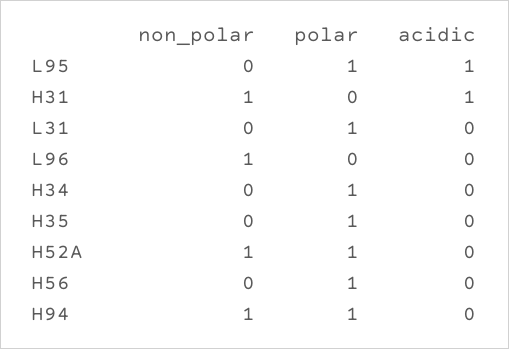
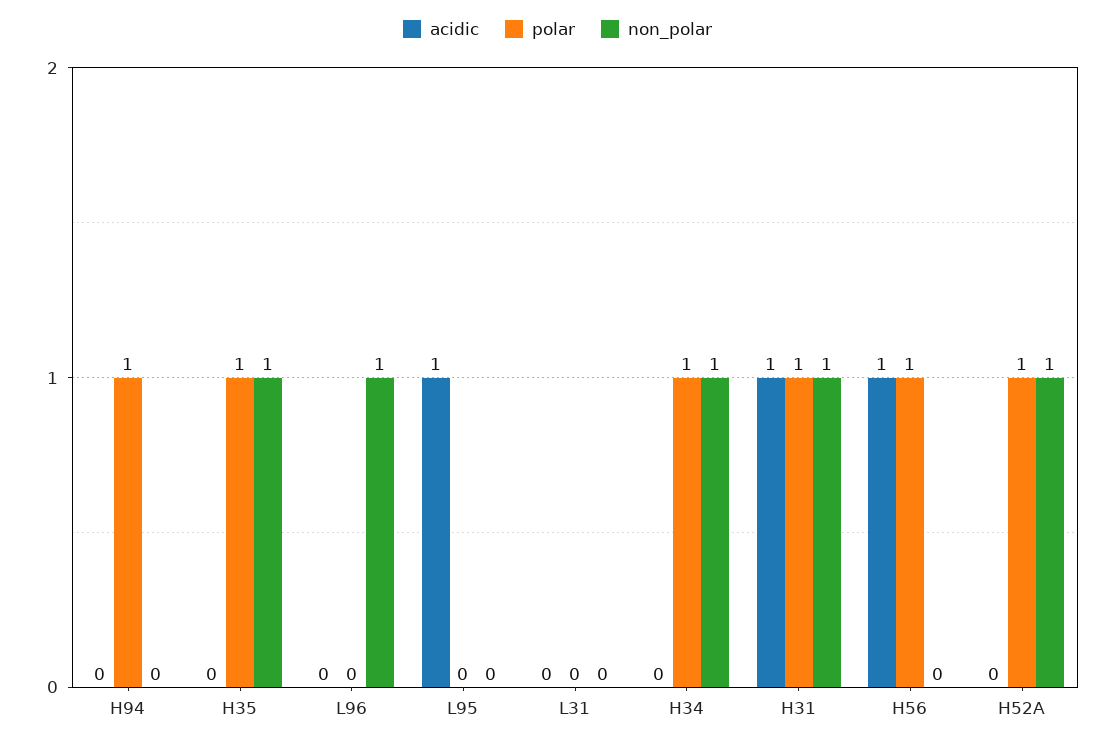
polar, L95: 1 -> 0
polar, H31: 0 -> 1
polar, L31: 1 -> 0
non_polar, H34: 0 -> 1
non_polar, H35: 0 -> 1
acidic, H56: 0 -> 1
non_polar, H94: 1 -> 0

